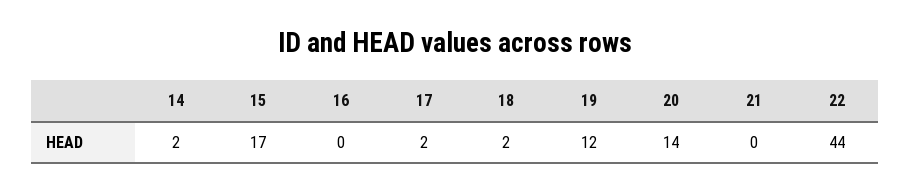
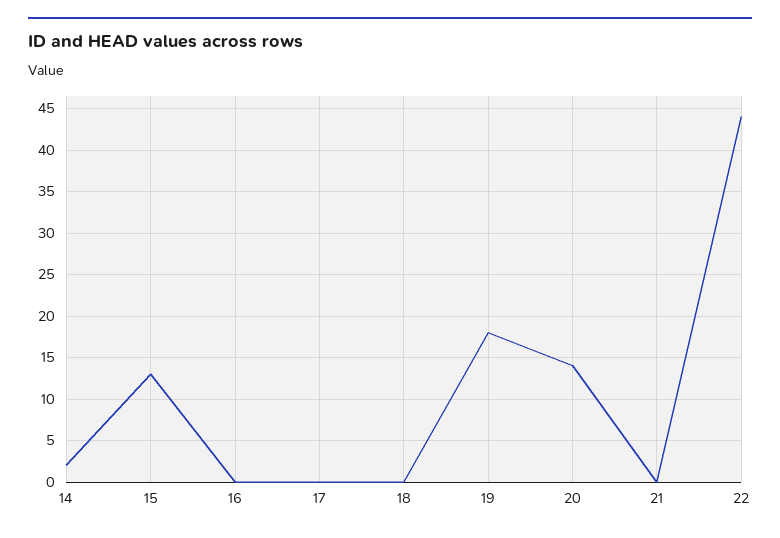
15: 17 -> 13
17: 2 -> 0
18: 2 -> 0
19: 12 -> 18

